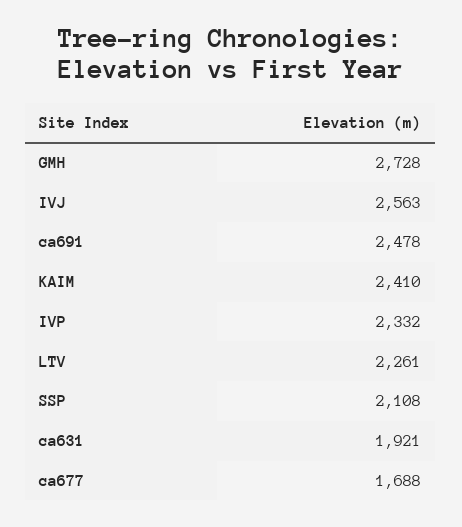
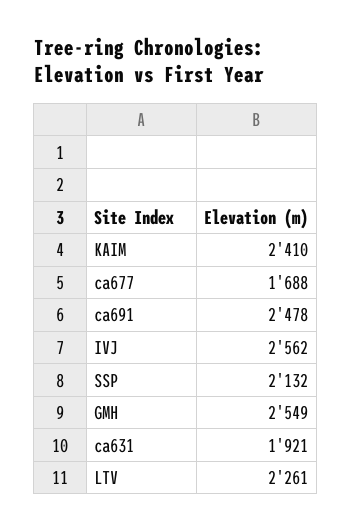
GMH: 2728 -> 2549
IVJ: 2563 -> 2562
IVP: 2332 -> none
SSP: 2108 -> 2132

